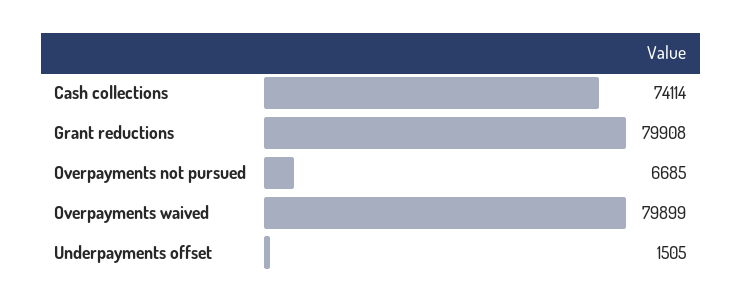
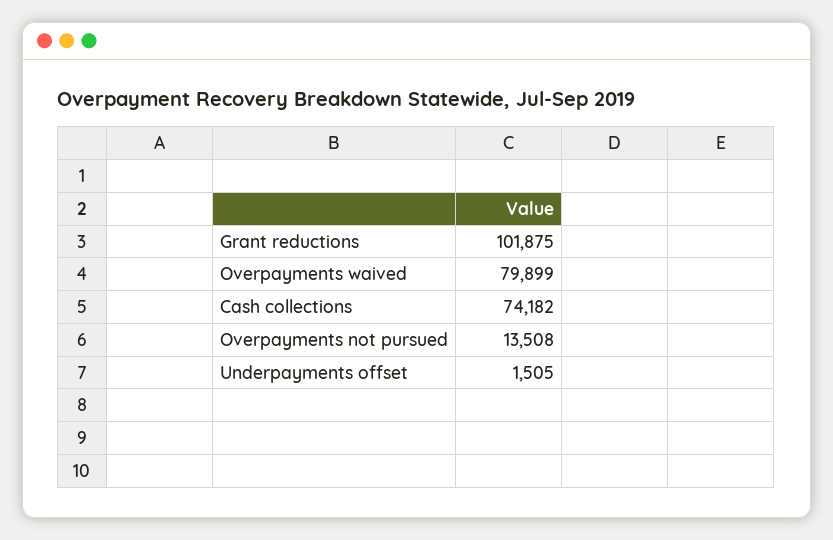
Cash collections: 74114 -> 74182
Grant reductions: 79908 -> 101875
Overpayments not pursued: 6685 -> 13508

